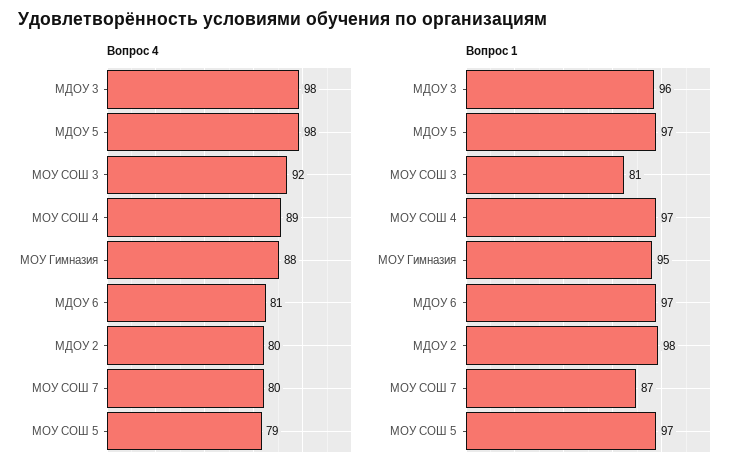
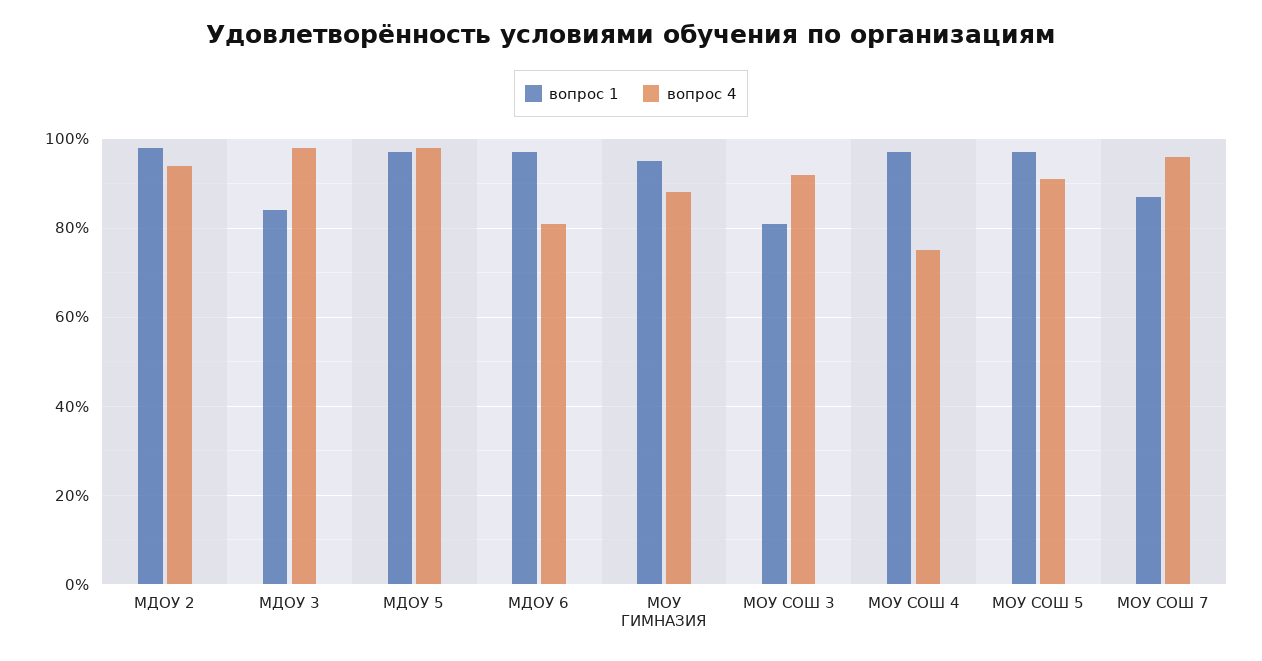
Вопрос 4, МОУ СОШ 4: 89 -> 75
Вопрос 4, МДОУ 2: 80 -> 95
Вопрос 4, МОУ СОШ 7: 80 -> 95
Вопрос 4, МОУ СОШ 5: 79 -> 90
Вопрос 1, МДОУ 3: 96 -> 85

